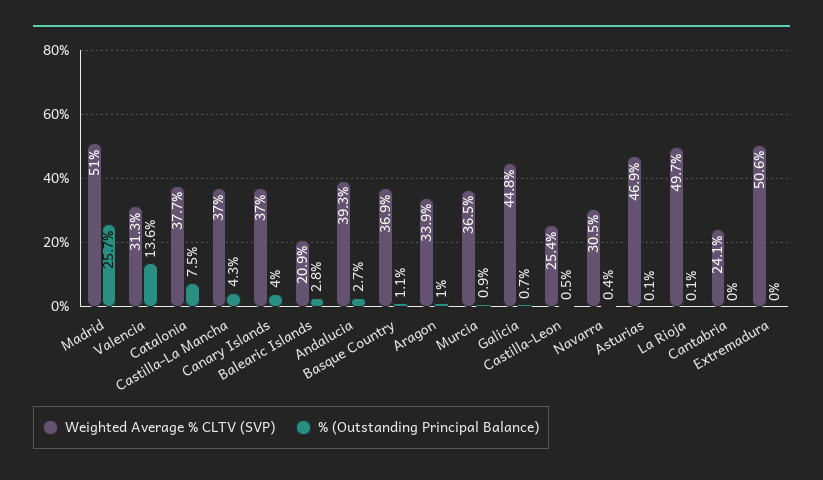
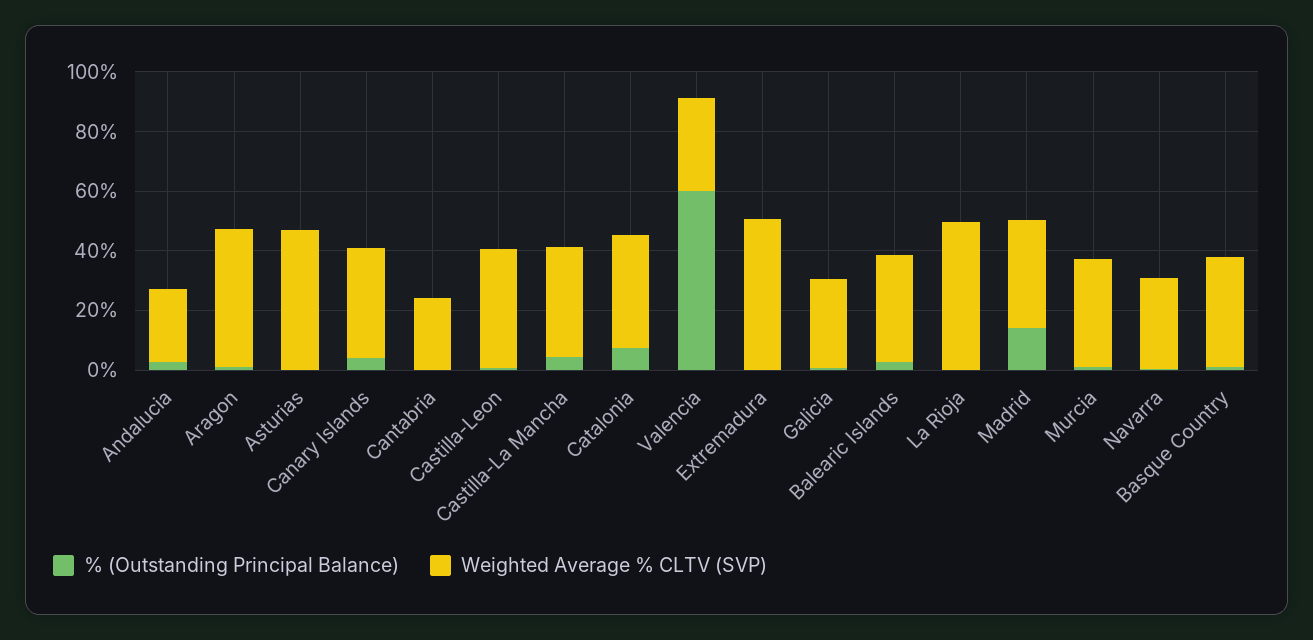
Weighted Average % CLTV (SVP), Madrid: 51 -> 35
% (Outstanding Principal Balance), Madrid: 25.7 -> 15
% (Outstanding Principal Balance), Valencia: 13.6 -> 60
Weighted Average % CLTV (SVP), Balearic Islands: 20.9 -> 35
Weighted Average % CLTV (SVP), Andalucia: 39.3 -> 25
Weighted Average % CLTV (SVP), Aragon: 33.9 -> 45
Weighted Average % CLTV (SVP), Galicia: 44.8 -> 30
Weighted Average % CLTV (SVP), Castilla-Leon: 25.4 -> 40

